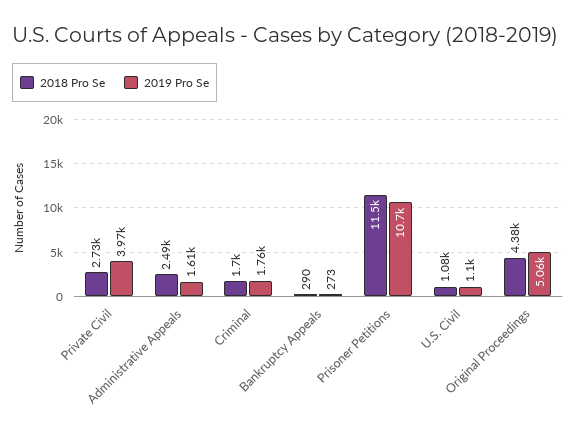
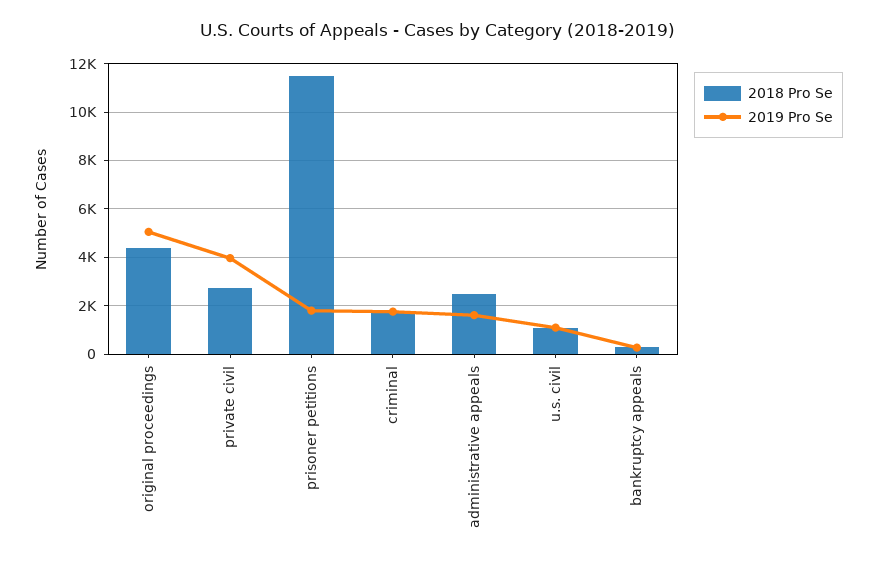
2019 Pro Se, Prisoner Petitions: 10700 -> 1750

